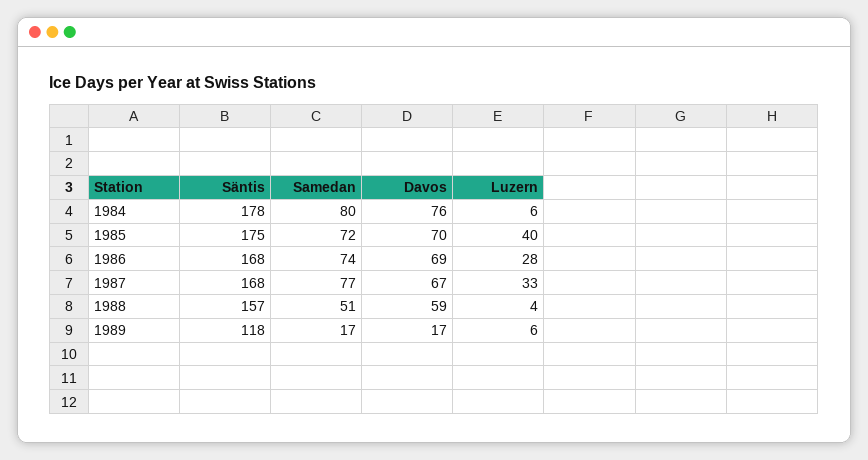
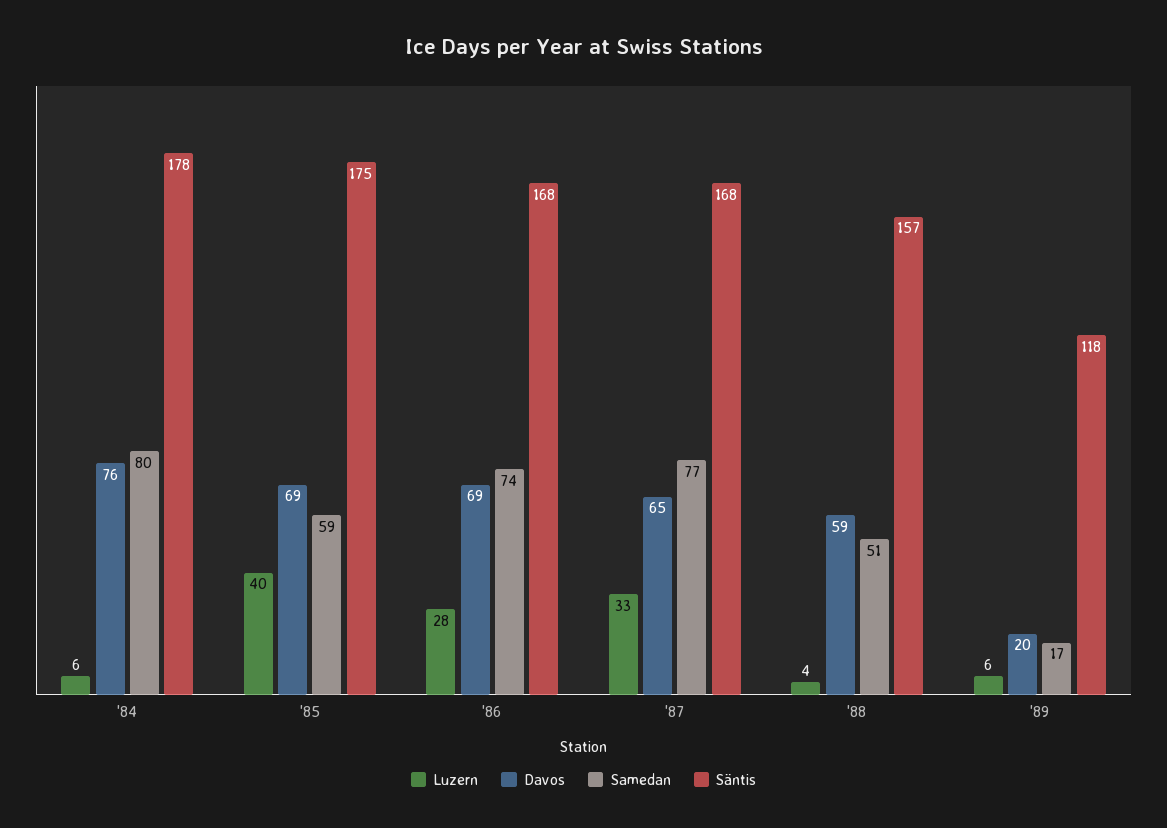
Samedan, 1985: 72 -> 59
Davos, 1985: 70 -> 69
Davos, 1987: 67 -> 65
Davos, 1989: 17 -> 20

